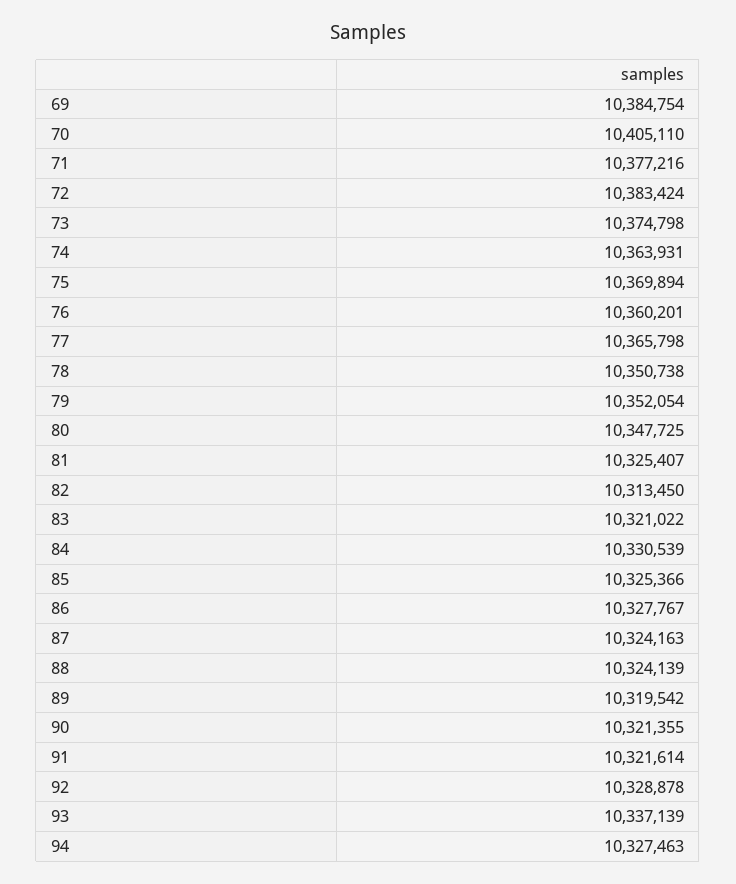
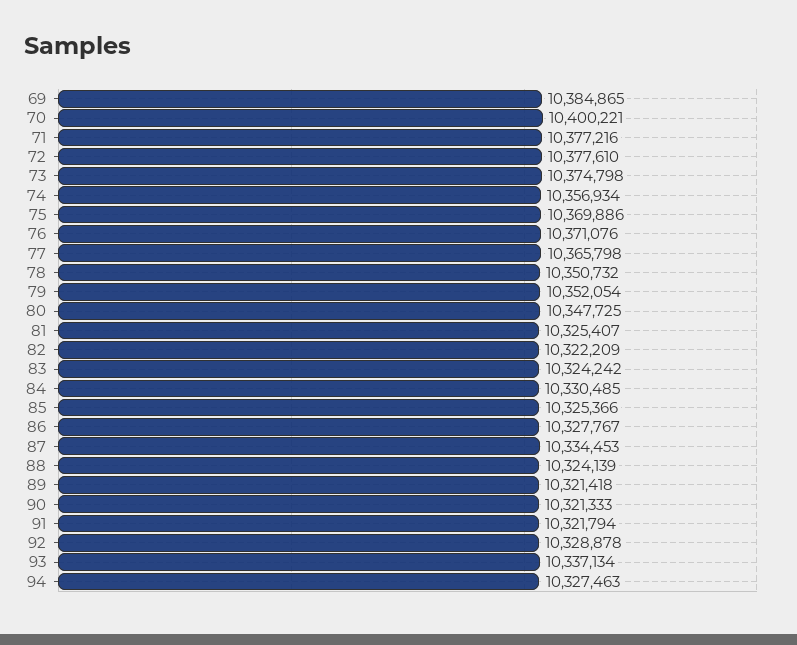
69: 10384754 -> 10384865
70: 10405110 -> 10400221
72: 10383424 -> 10377610
74: 10363931 -> 10356934
75: 10369894 -> 10369886
76: 10360201 -> 10371076
78: 10350738 -> 10350732
82: 10313450 -> 10322209
83: 10321022 -> 10324242
84: 10330539 -> 10330485
87: 10324163 -> 10334453
89: 10319542 -> 10321418
90: 10321355 -> 10321333
91: 10321614 -> 10321794
93: 10337139 -> 10337134

